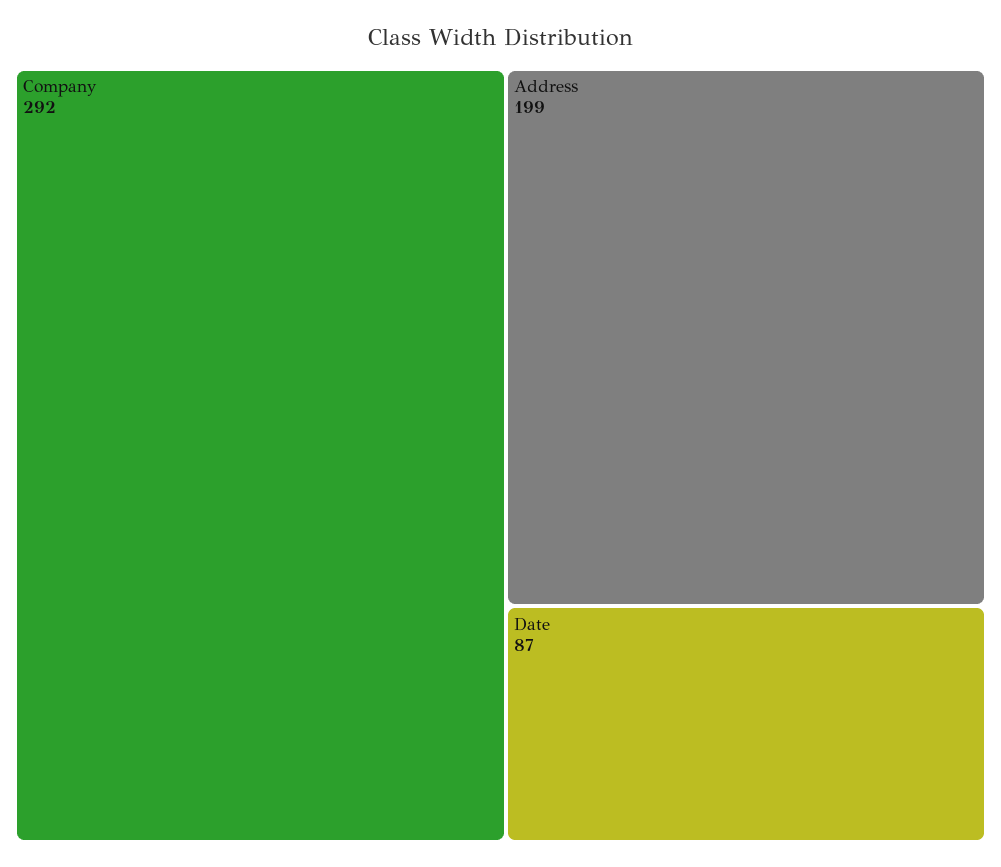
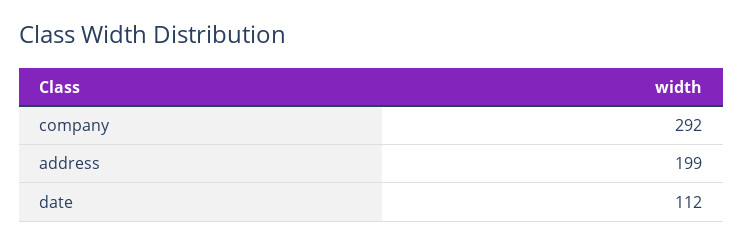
Date: 87 -> 112

